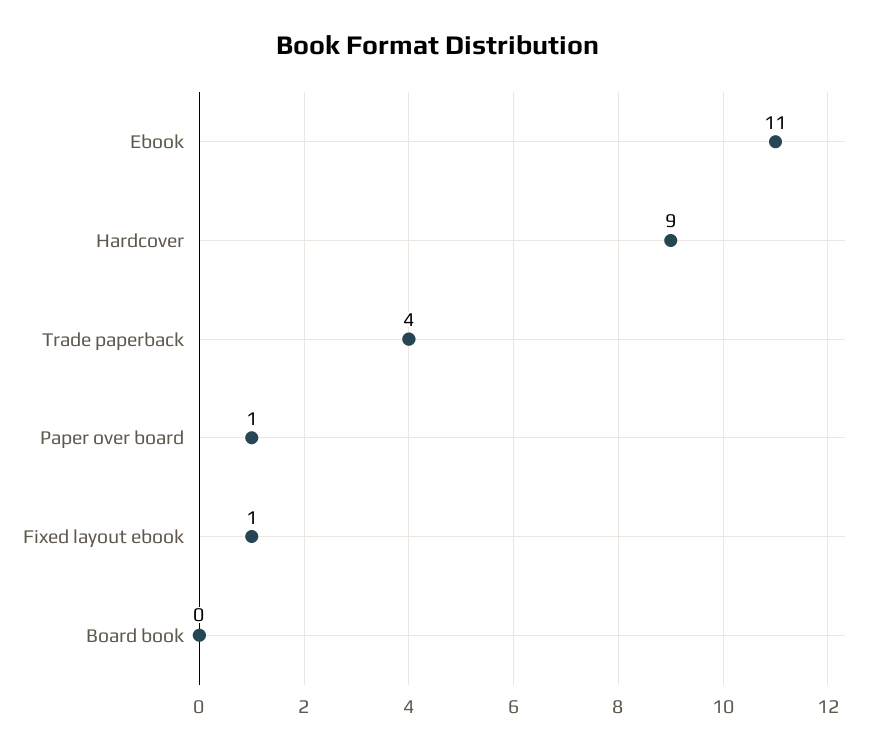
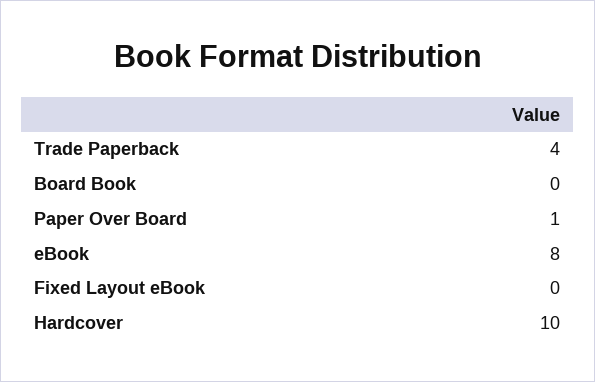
Ebook: 11 -> 8
Hardcover: 9 -> 10
Fixed layout ebook: 1 -> 0

